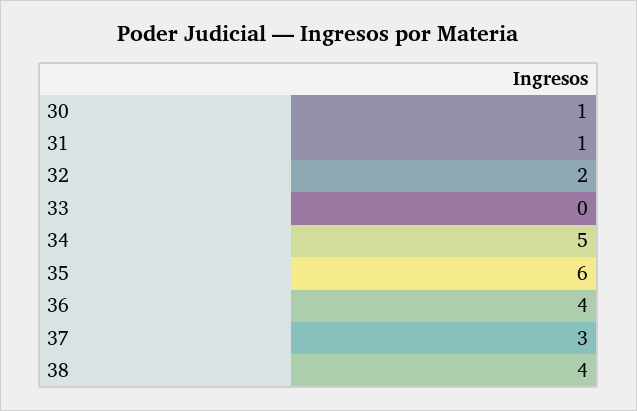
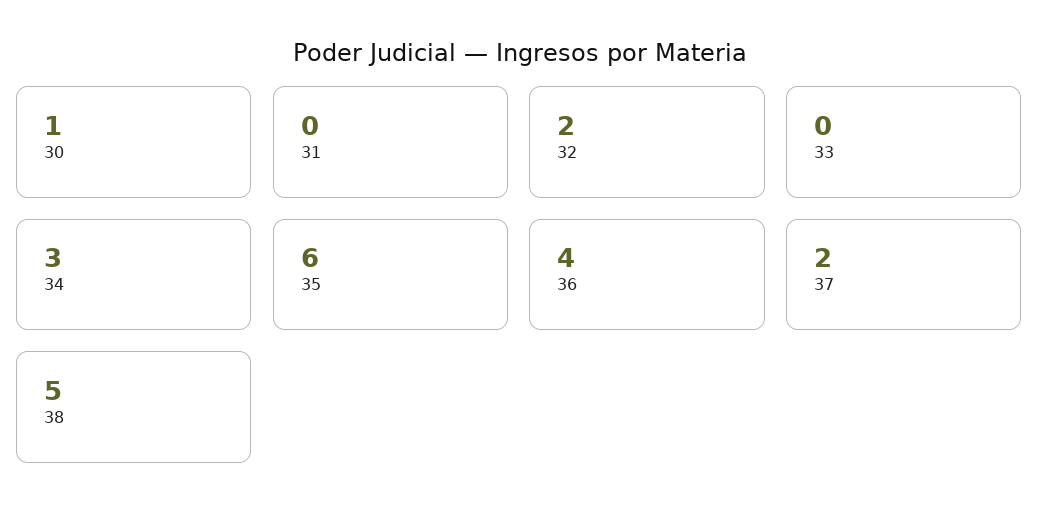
31: 1 -> 0
34: 5 -> 3
37: 3 -> 2
38: 4 -> 5

